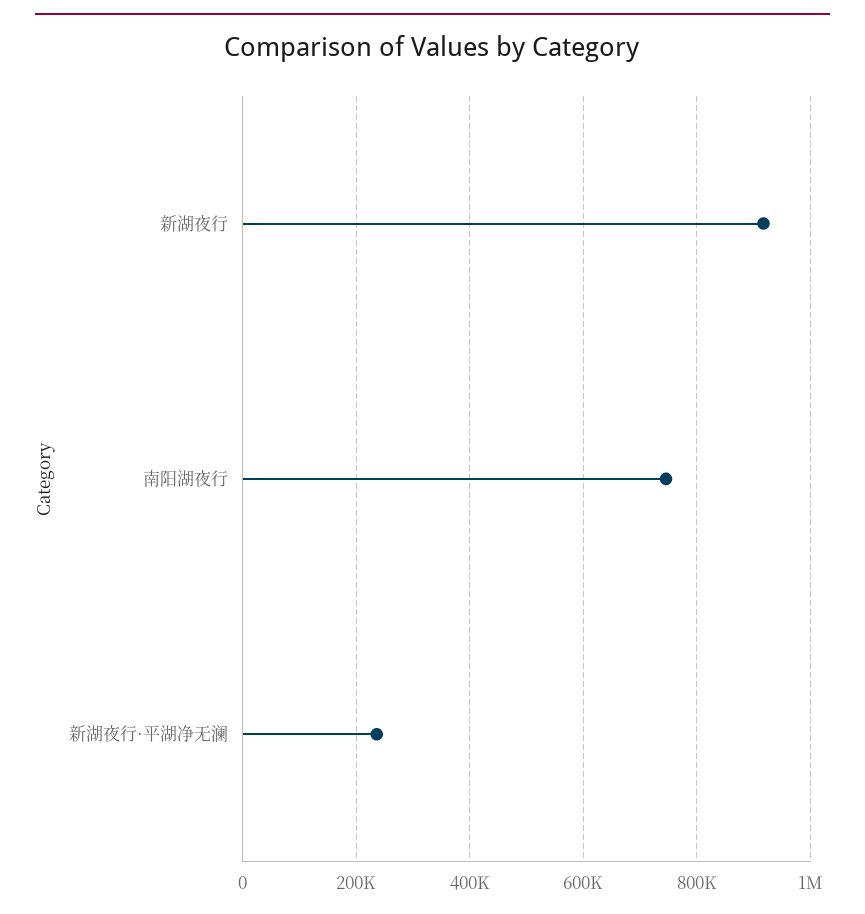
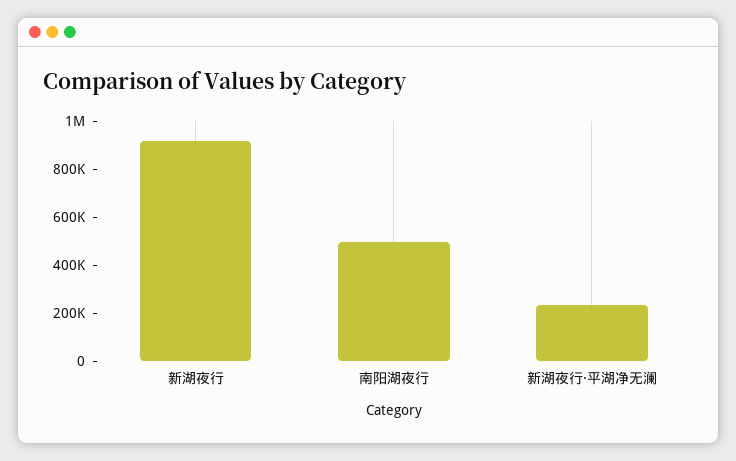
南阳湖夜行: 740000 -> 500000

